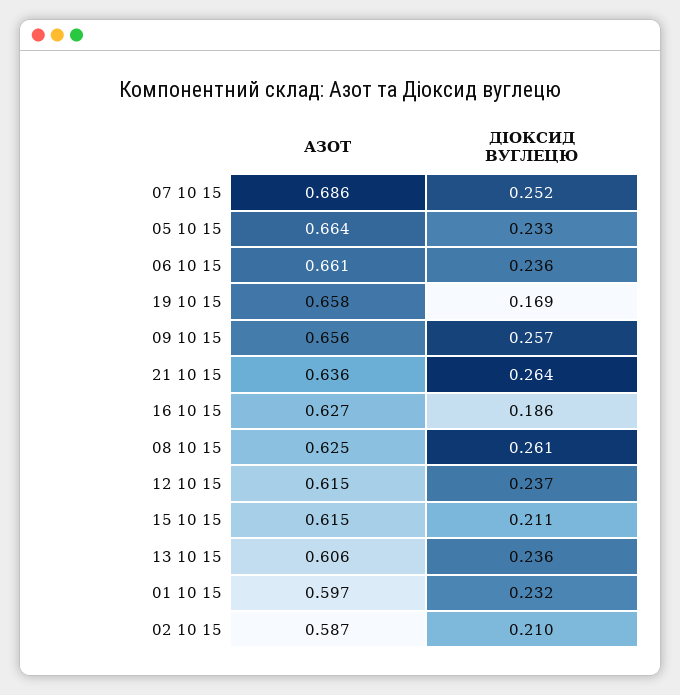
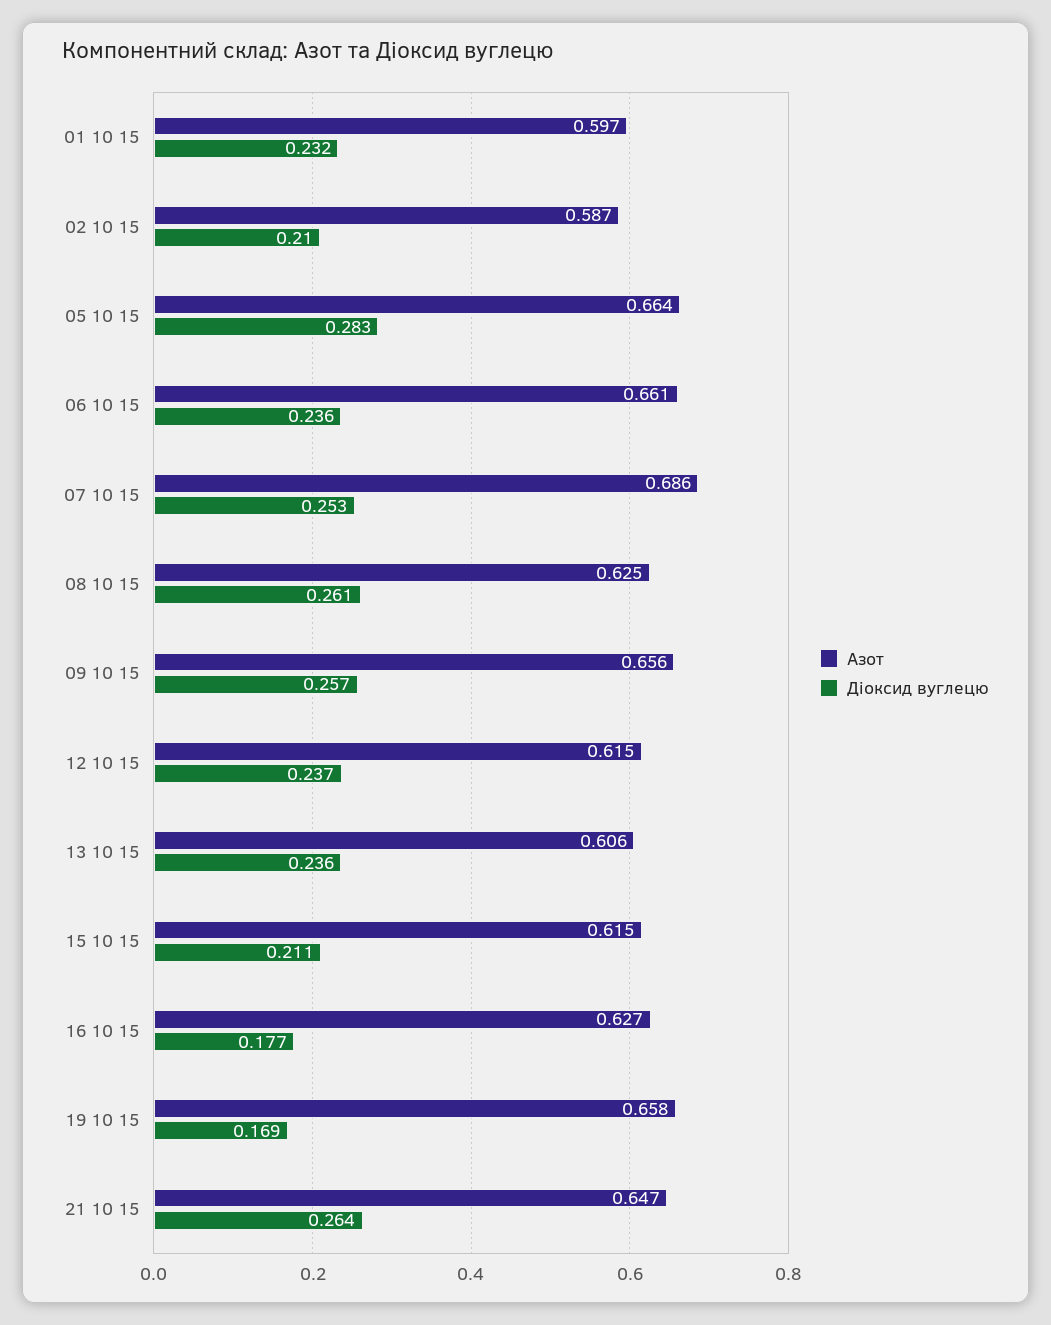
ДІОКСИД ВУГЛЕЦЮ, 07 10 15: 0.252 -> 0.253
ДІОКСИД ВУГЛЕЦЮ, 05 10 15: 0.233 -> 0.283
АЗОТ, 21 10 15: 0.636 -> 0.647
ДІОКСИД ВУГЛЕЦЮ, 16 10 15: 0.186 -> 0.177

